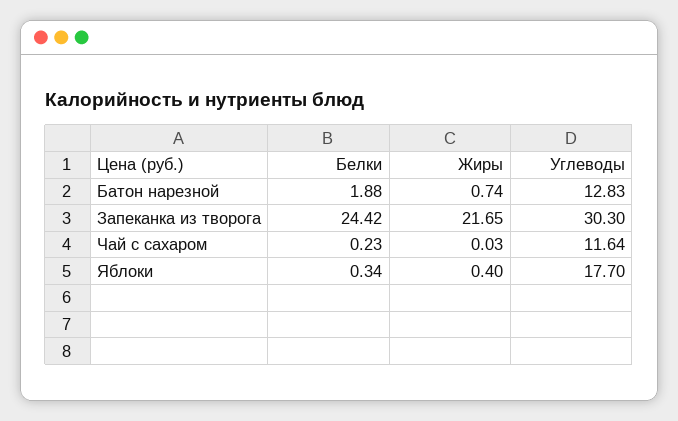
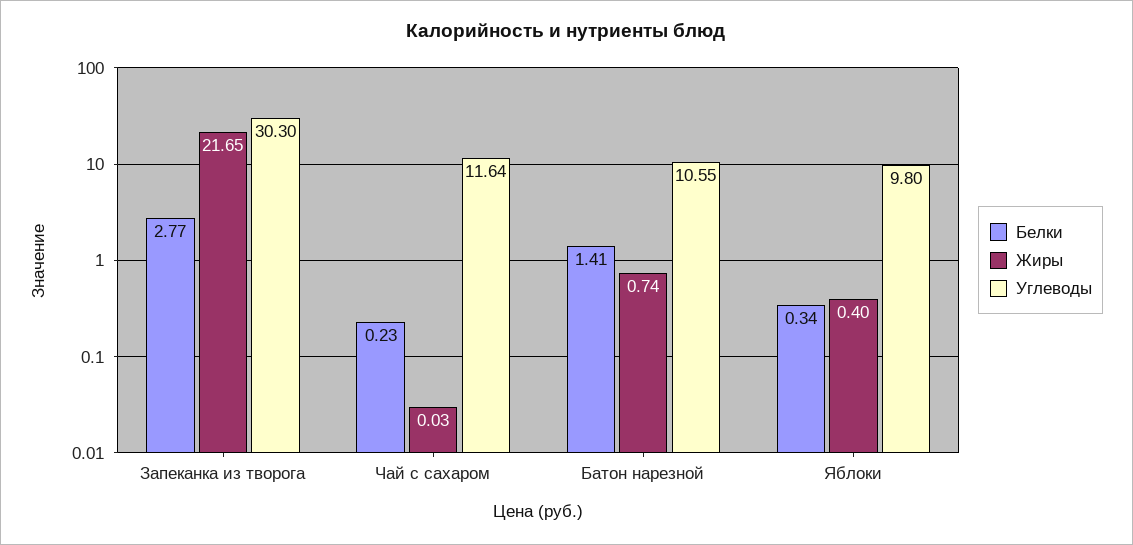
Белки, Батон нарезной: 1.88 -> 1.41
Углеводы, Батон нарезной: 12.83 -> 10.55
Белки, Запеканка из творога: 24.42 -> 2.77
Углеводы, Яблоки: 17.7 -> 9.8

